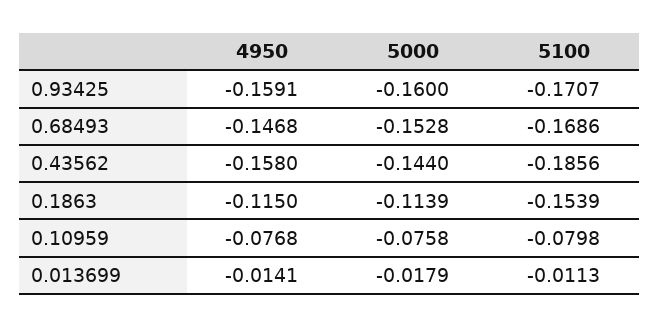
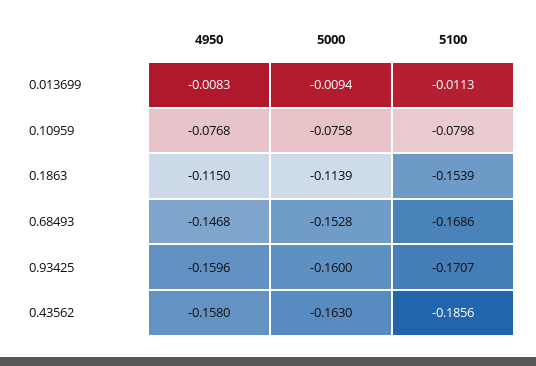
4950, 0.93425: -0.1591 -> -0.1596
5000, 0.43562: -0.144 -> -0.163
4950, 0.013699: -0.0141 -> -0.0083
5000, 0.013699: -0.0179 -> -0.0094

